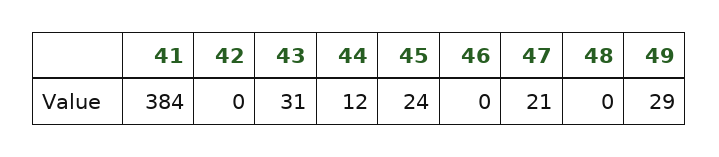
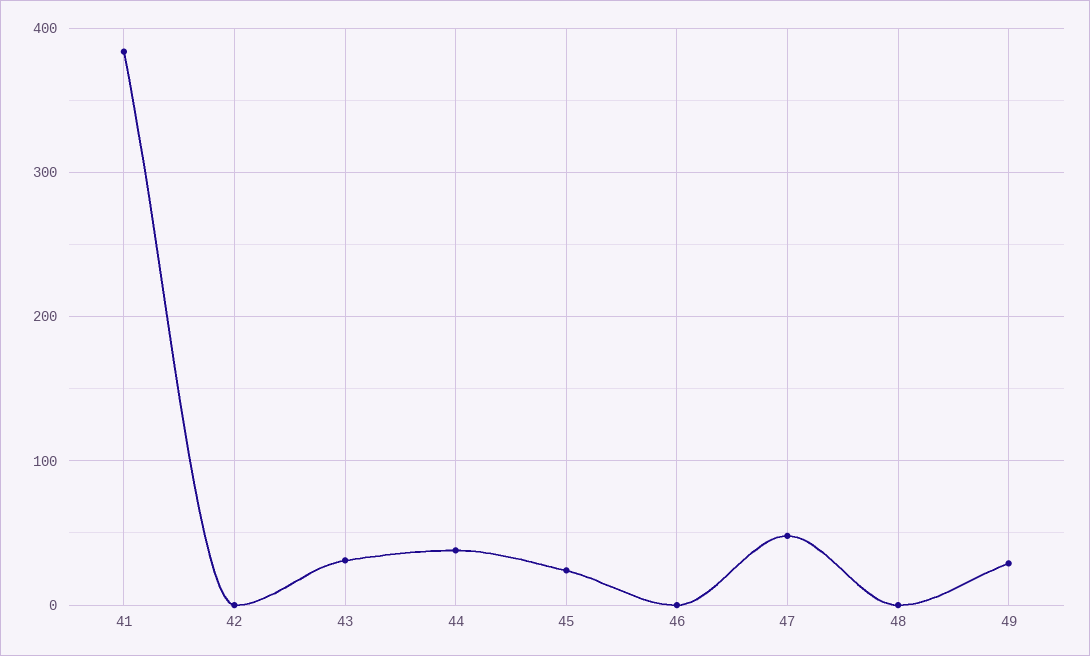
44: 12 -> 40
47: 21 -> 50

